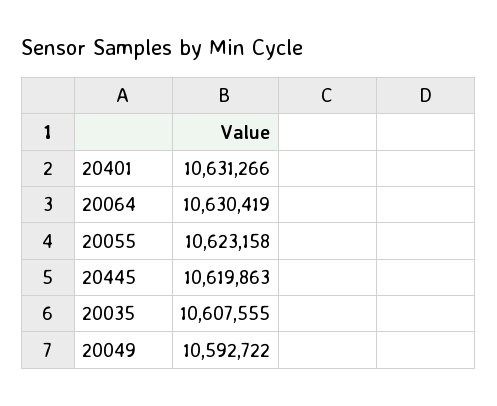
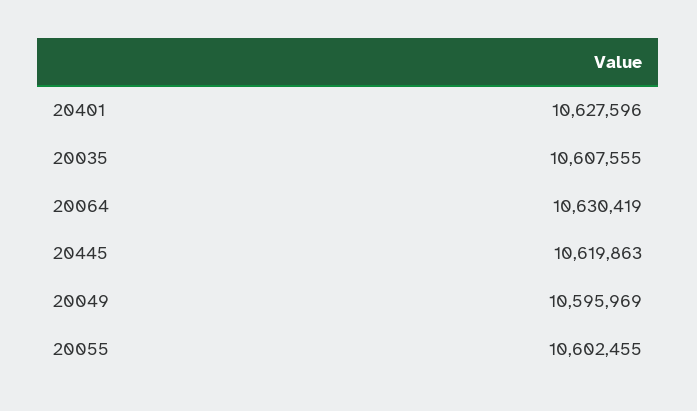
20401: 10631266 -> 10627596
20055: 10623158 -> 10602455
20049: 10592722 -> 10595969

